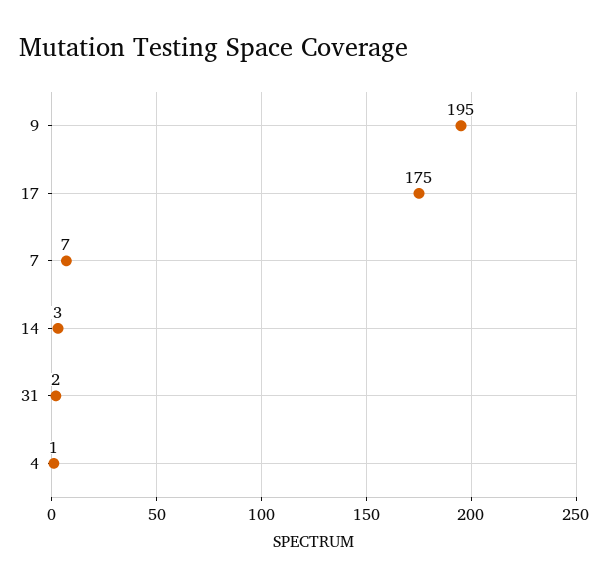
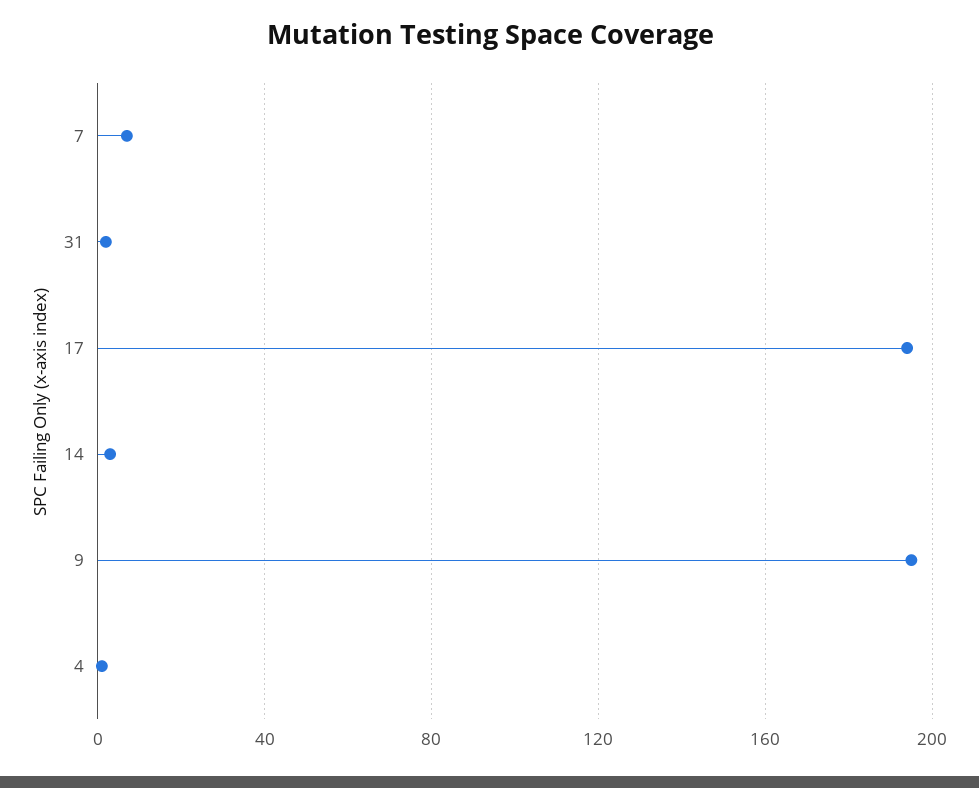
17: 175 -> 195

